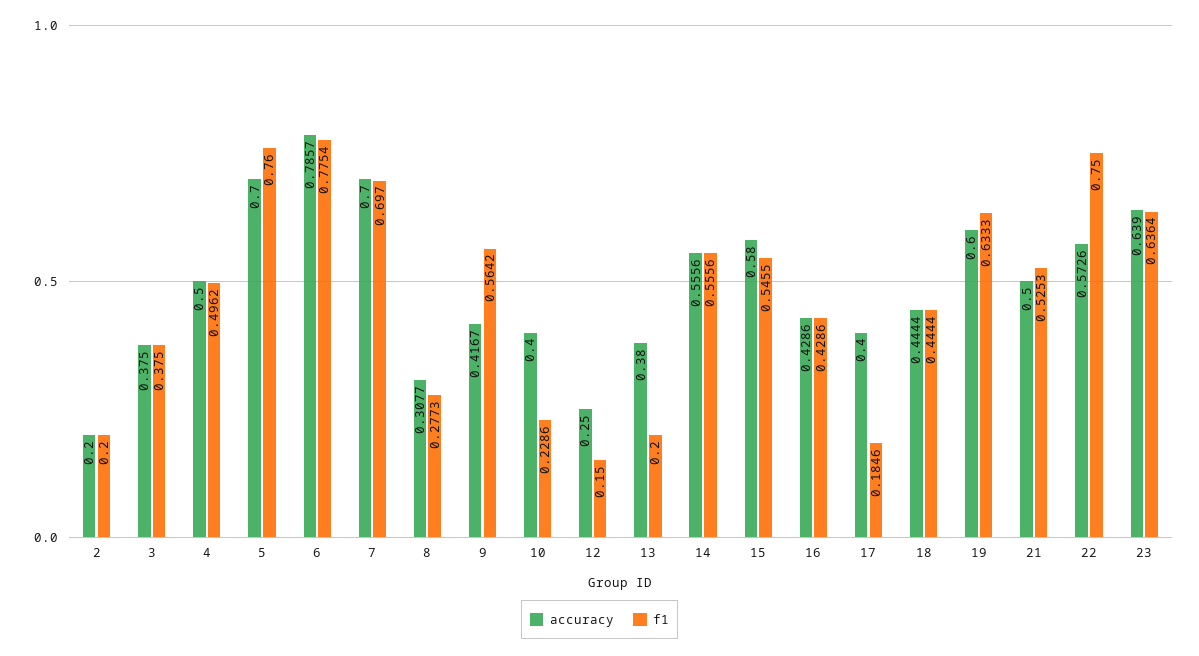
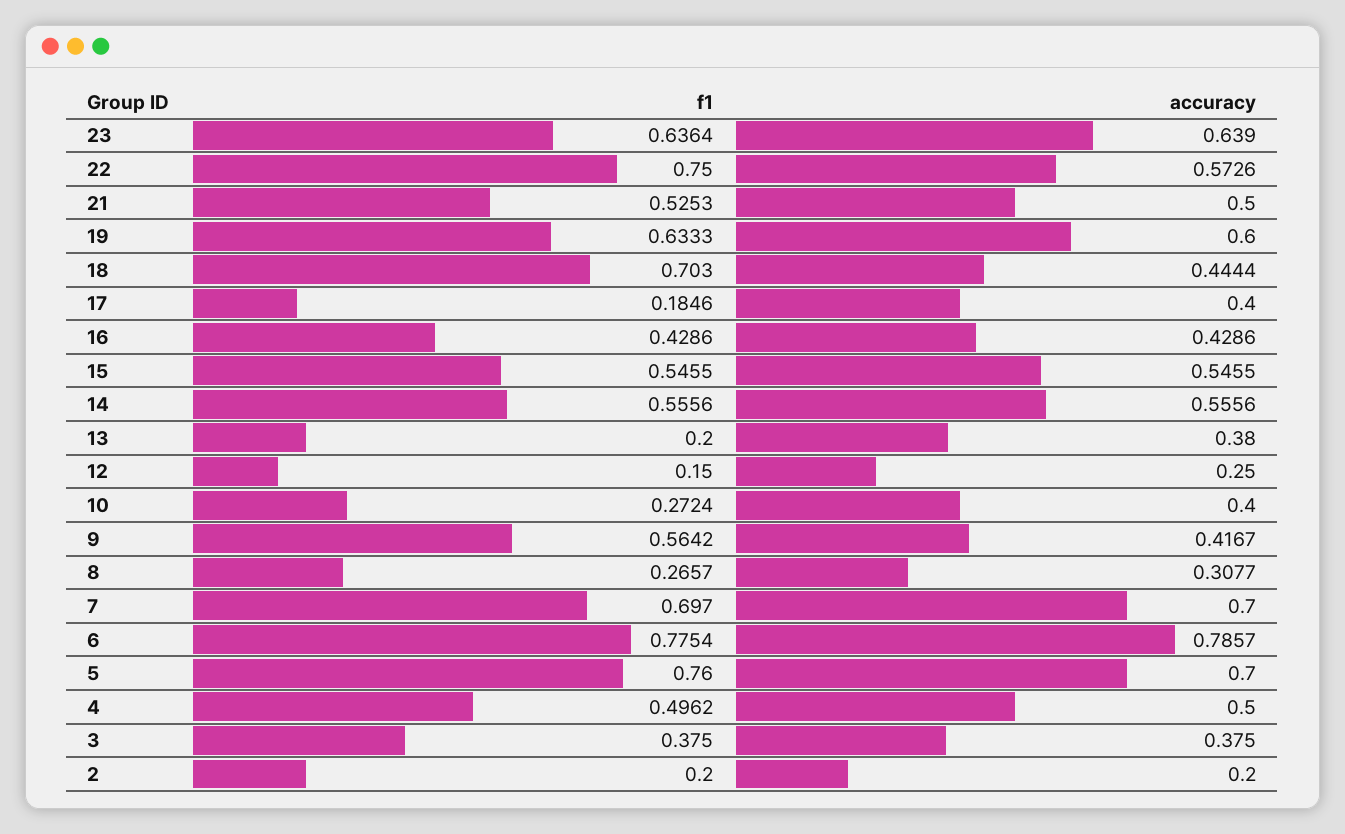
f1, 8: 0.2773 -> 0.2657
f1, 10: 0.2286 -> 0.2724
accuracy, 15: 0.58 -> 0.5455
f1, 18: 0.4444 -> 0.703

